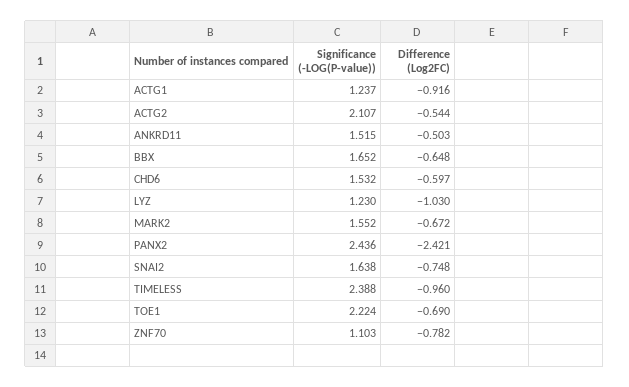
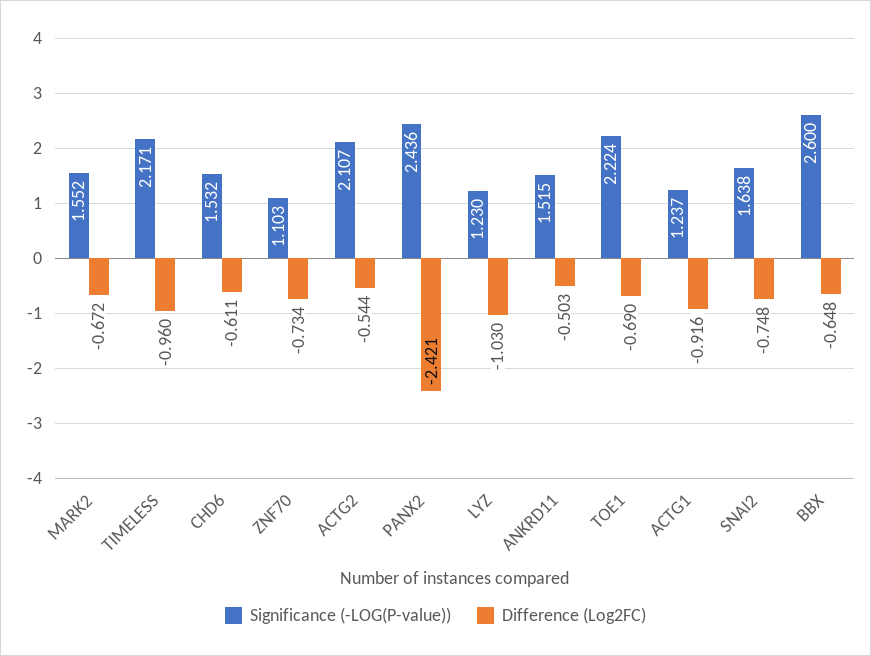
Significance (-LOG(P-value)), BBX: 1.652 -> 2.6
Difference (Log2FC), CHD6: -0.597 -> -0.611
Significance (-LOG(P-value)), TIMELESS: 2.388 -> 2.171
Difference (Log2FC), ZNF70: -0.782 -> -0.734

